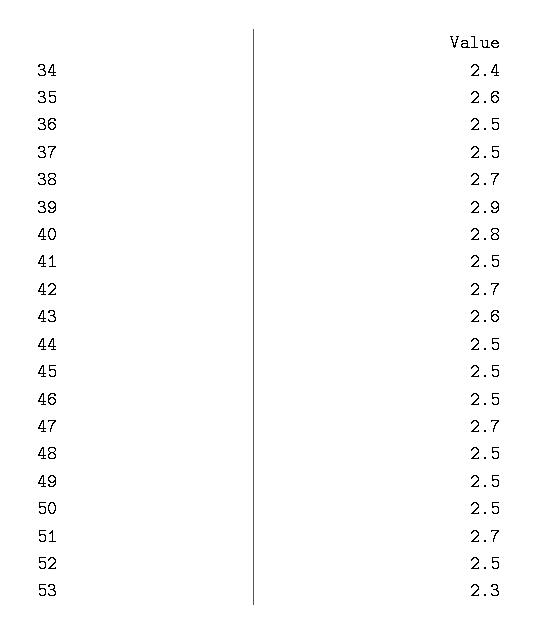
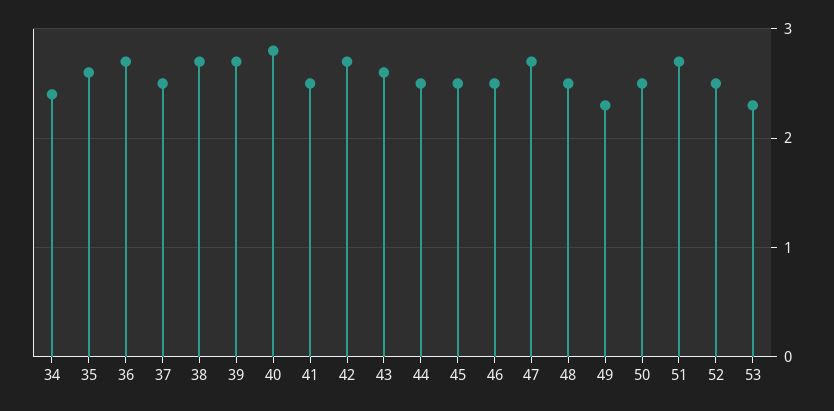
36: 2.5 -> 2.7
39: 2.9 -> 2.7
49: 2.5 -> 2.3

